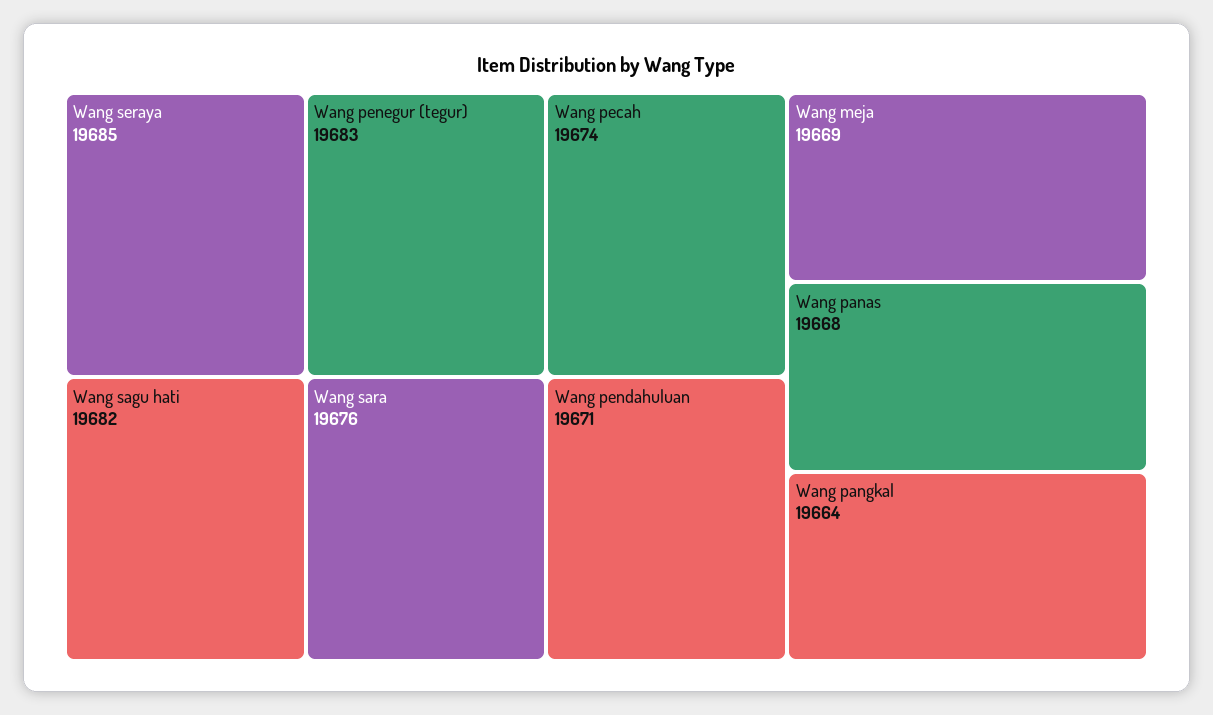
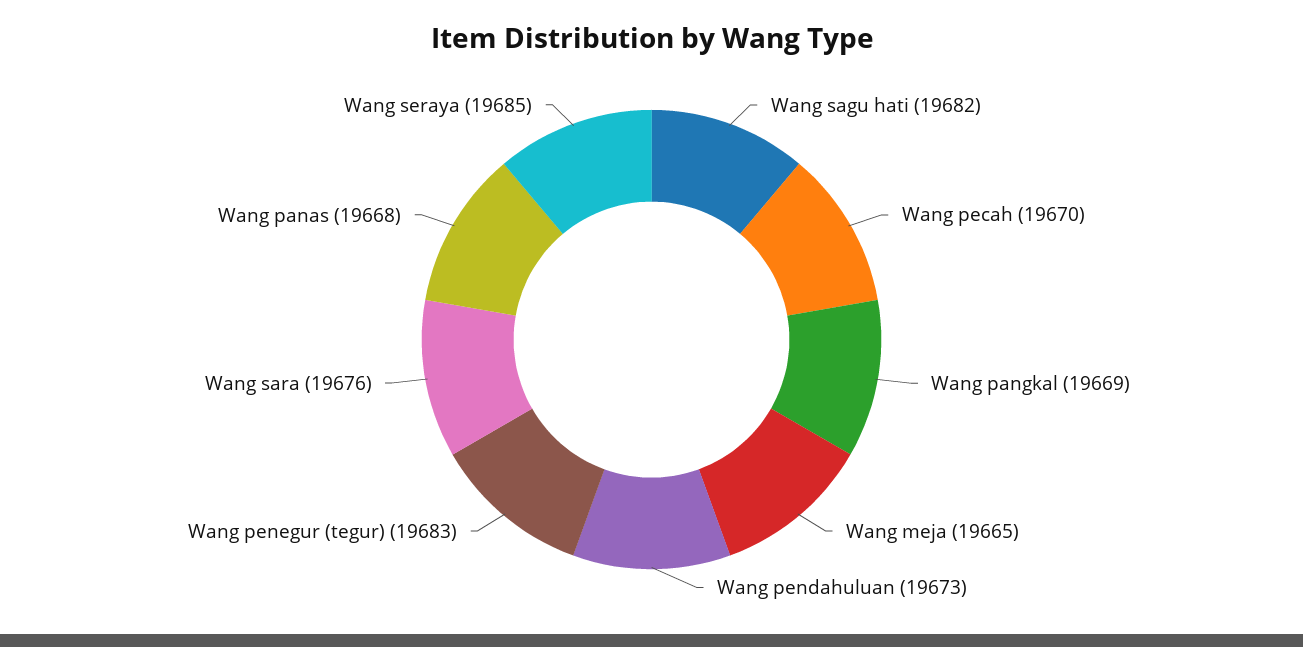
Wang pecah: 19674 -> 19670
Wang pendahuluan: 19671 -> 19673
Wang meja: 19669 -> 19665
Wang pangkal: 19664 -> 19669

